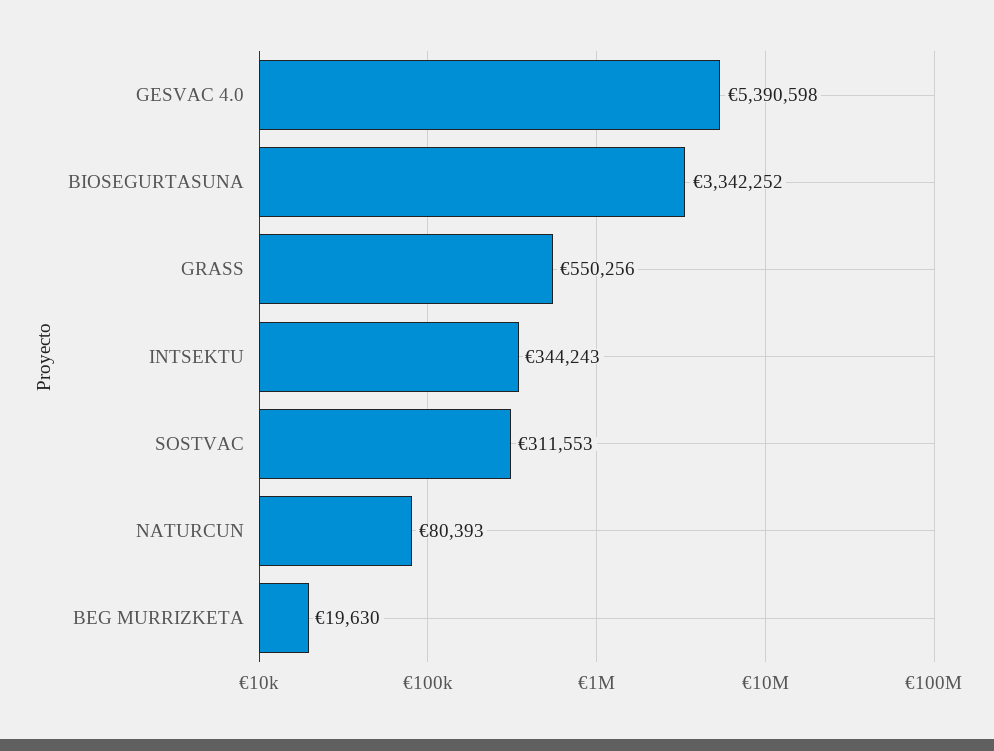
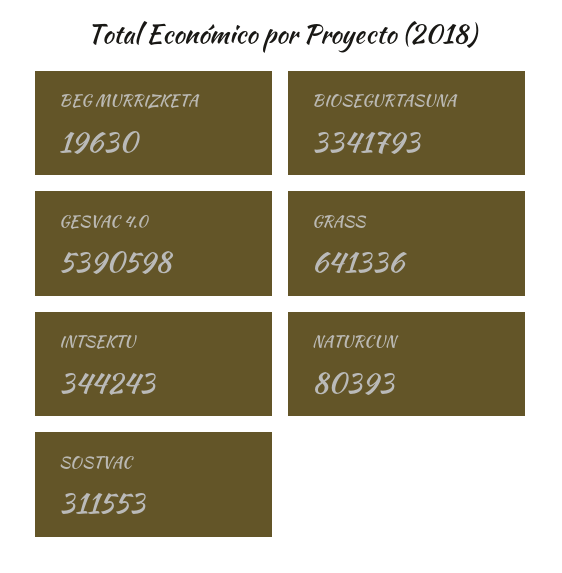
BIOSEGURTASUNA: 3342252 -> 3341793
GRASS: 550256 -> 641336

